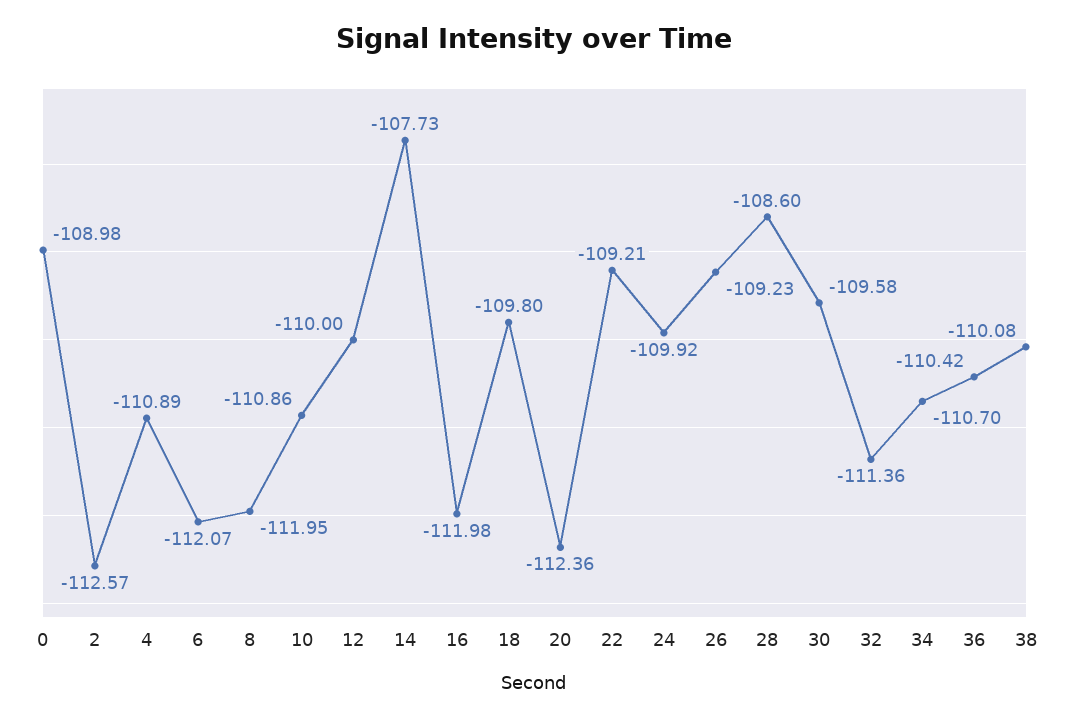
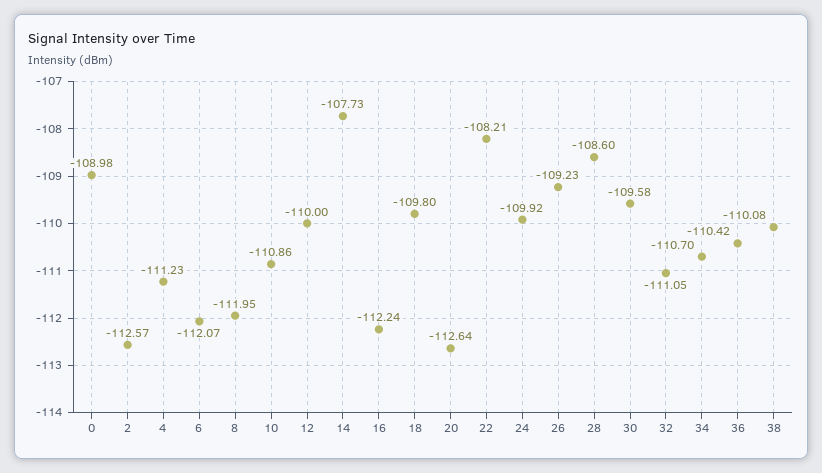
4: -110.89 -> -111.23
16: -111.98 -> -112.24
20: -112.36 -> -112.64
22: -109.21 -> -108.21
32: -111.36 -> -111.05

